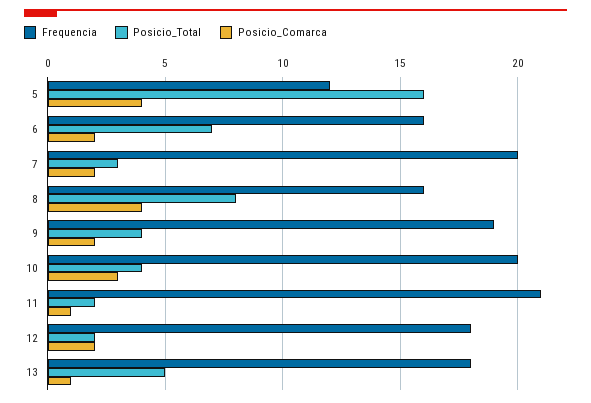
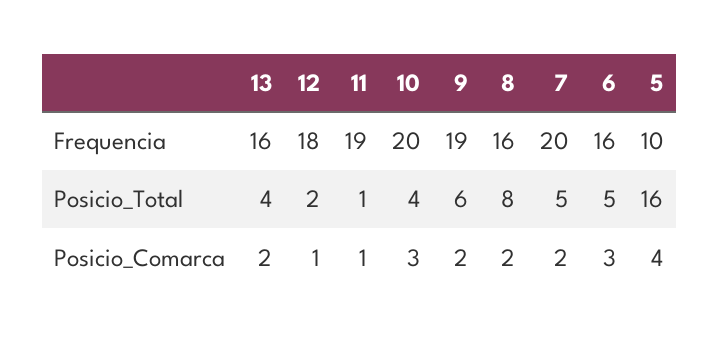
Frequencia, 5: 12 -> 10
Posicio_Total, 6: 7 -> 5
Posicio_Comarca, 6: 2 -> 3
Posicio_Total, 7: 3 -> 5
Posicio_Comarca, 8: 4 -> 2
Posicio_Total, 9: 4 -> 6
Frequencia, 11: 21 -> 19
Posicio_Total, 11: 2 -> 1
Posicio_Comarca, 12: 2 -> 1
Frequencia, 13: 18 -> 16
Posicio_Total, 13: 5 -> 4
Posicio_Comarca, 13: 1 -> 2

